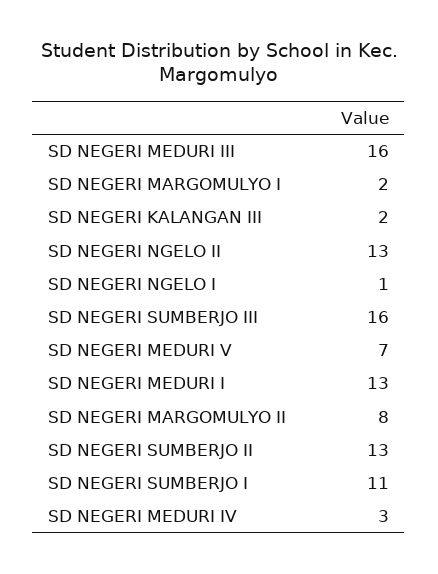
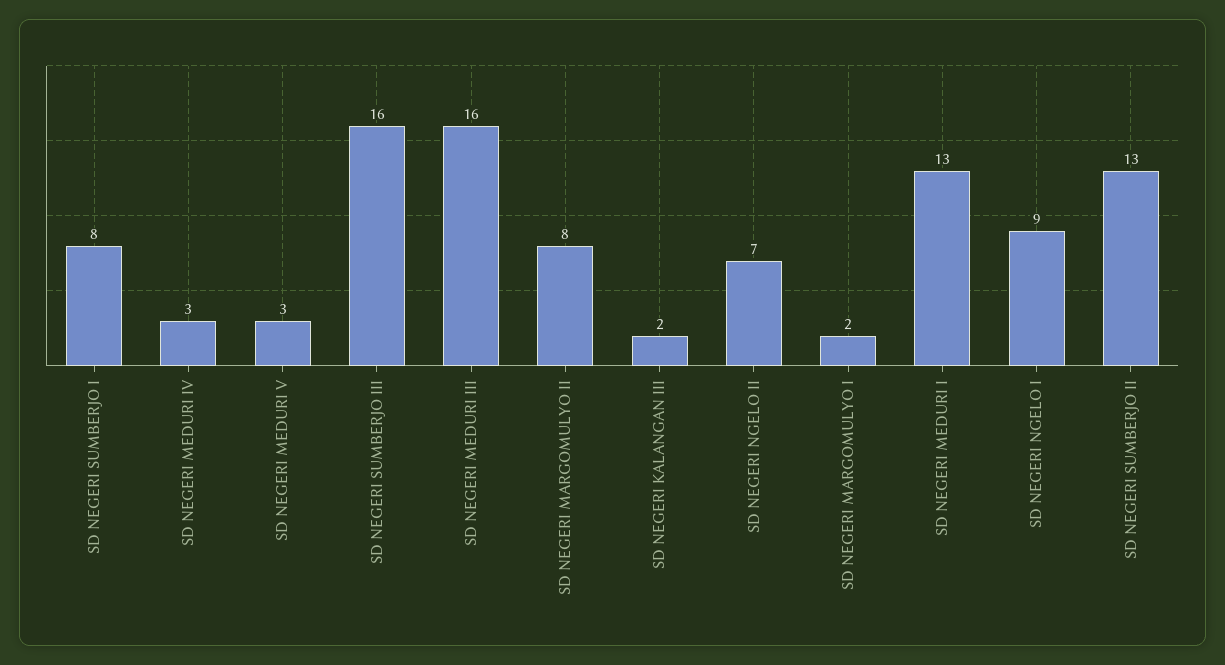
SD NEGERI NGELO II: 13 -> 7
SD NEGERI NGELO I: 1 -> 9
SD NEGERI MEDURI V: 7 -> 3
SD NEGERI SUMBERJO I: 11 -> 8

